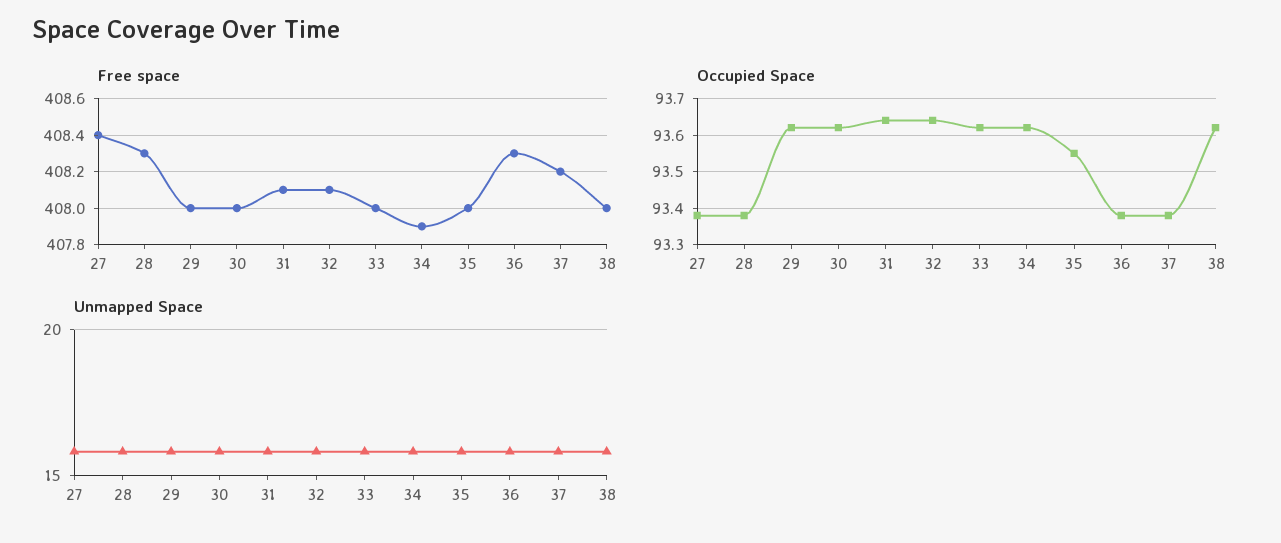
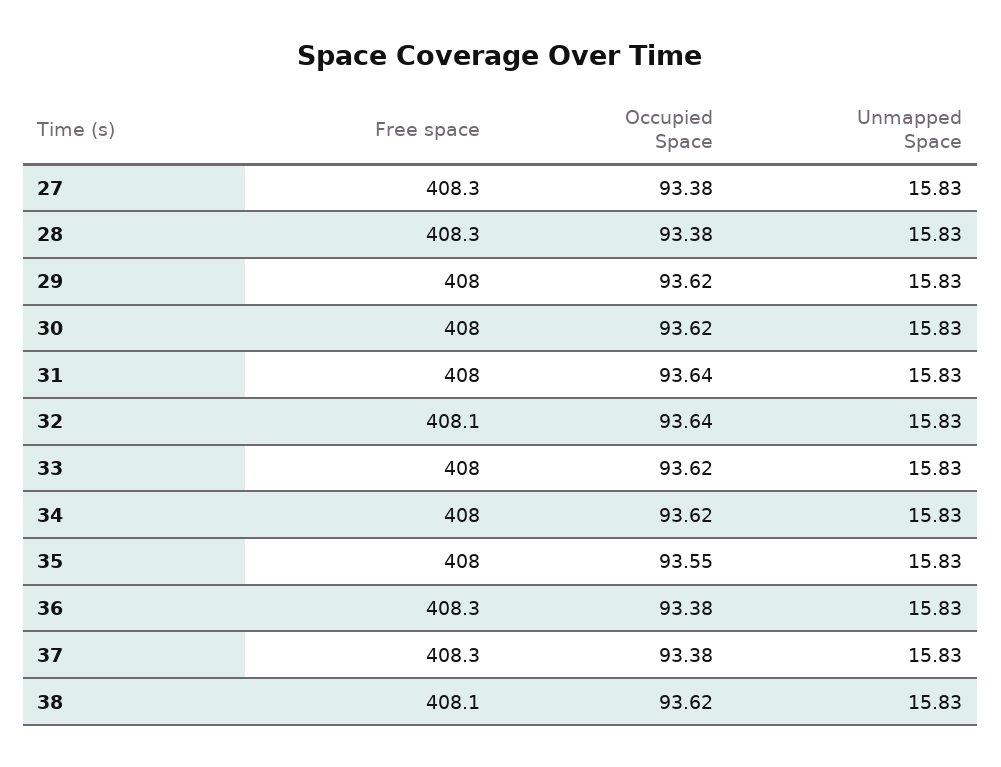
Free space, 27: 408.4 -> 408.3
Free space, 31: 408.1 -> 408
Free space, 34: 407.9 -> 408
Free space, 37: 408.2 -> 408.3
Free space, 38: 408 -> 408.1

